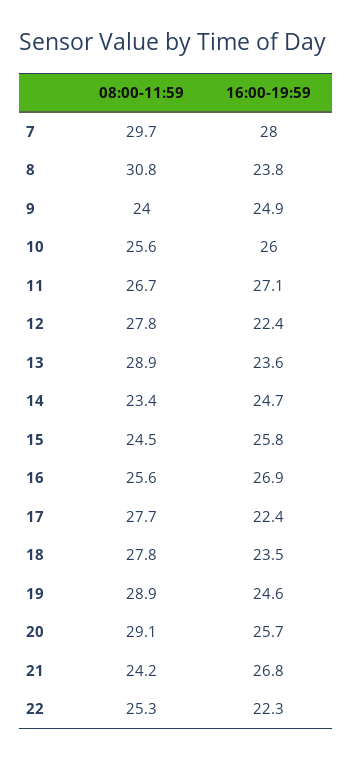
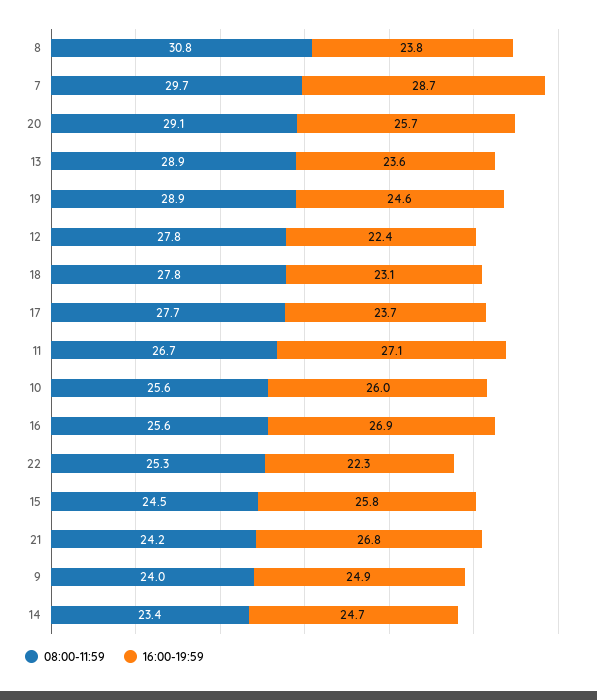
16:00-19:59, 7: 28 -> 28.7
16:00-19:59, 17: 22.4 -> 23.7
16:00-19:59, 18: 23.5 -> 23.1

